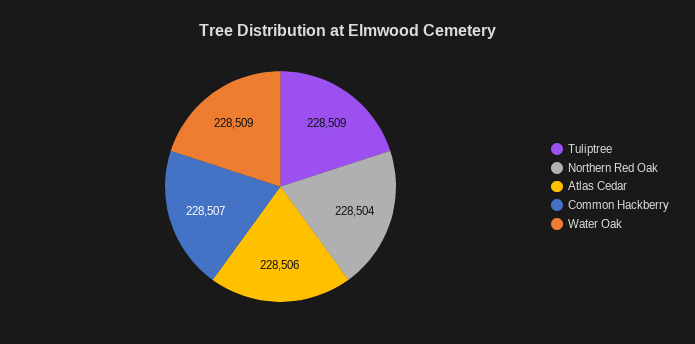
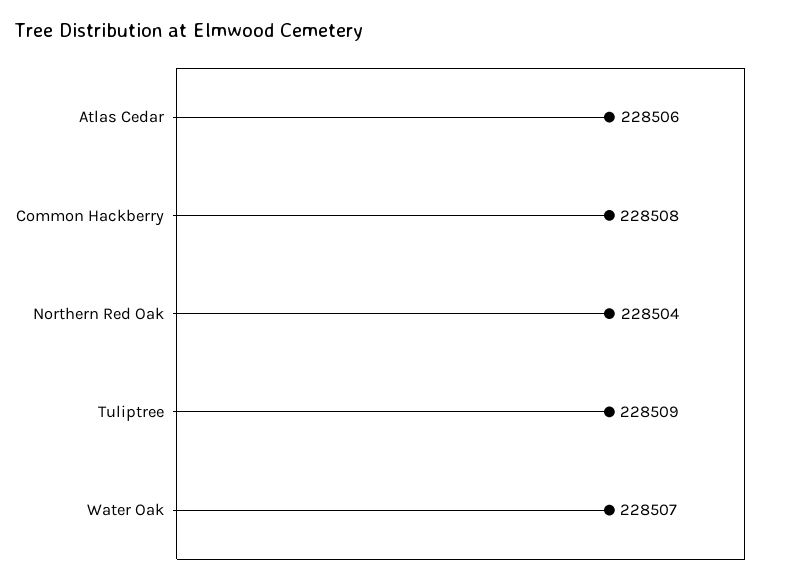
Common Hackberry: 228507 -> 228508
Water Oak: 228509 -> 228507

